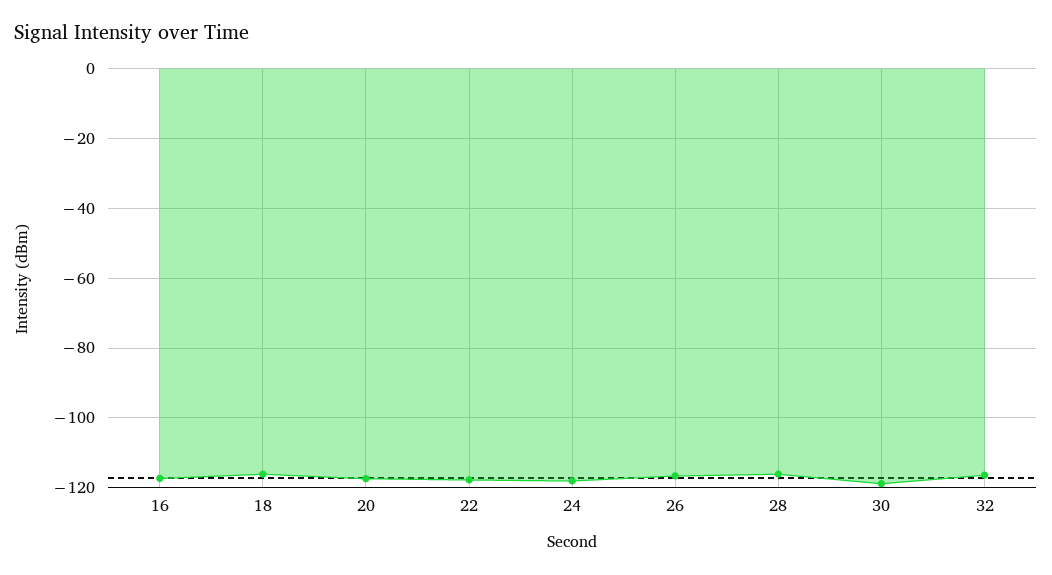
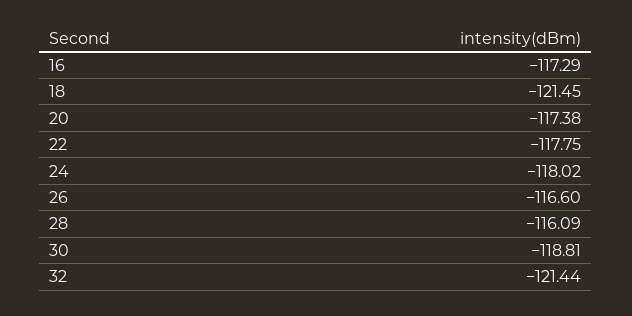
18: -116 -> -121.45
32: -116 -> -121.44

